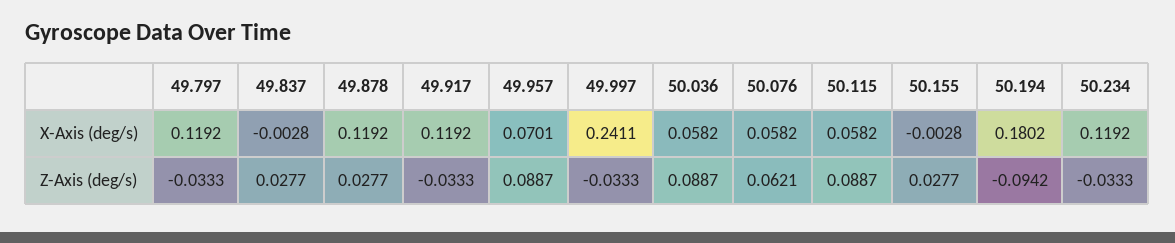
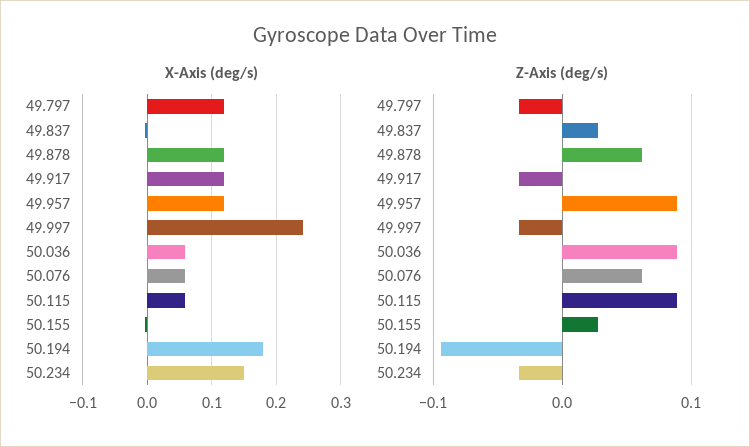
X-Axis (deg/s), 49.957: 0.0701 -> 0.12
X-Axis (deg/s), 50.234: 0.1192 -> 0.15
Z-Axis (deg/s), 49.878: 0.0277 -> 0.06

